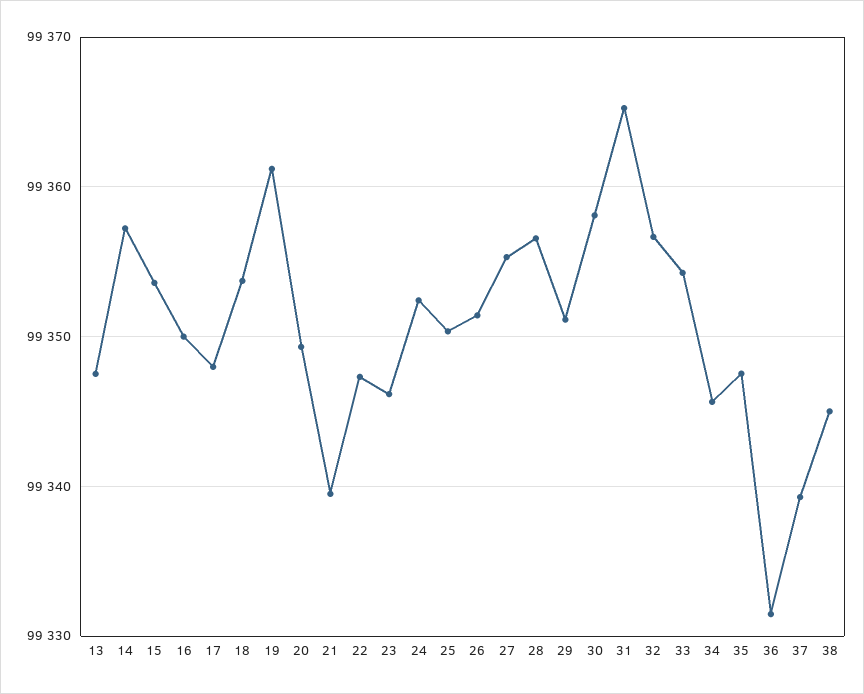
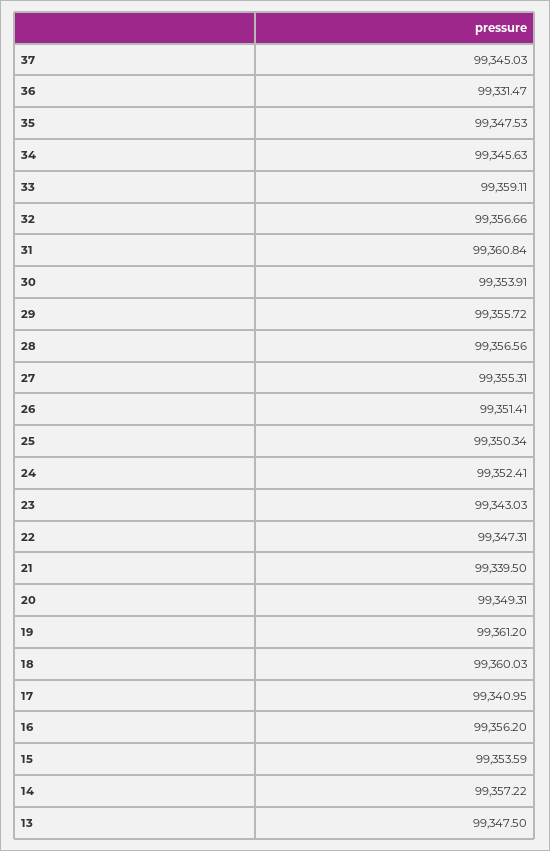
16: 99350 -> 99356.2
17: 99348 -> 99340.95
18: 99354 -> 99360.03
23: 99346 -> 99343.03
29: 99351 -> 99355.72
30: 99358 -> 99353.91
31: 99365 -> 99360.84
33: 99354 -> 99359.11
37: 99339 -> 99345.03
38: 99345 -> none

